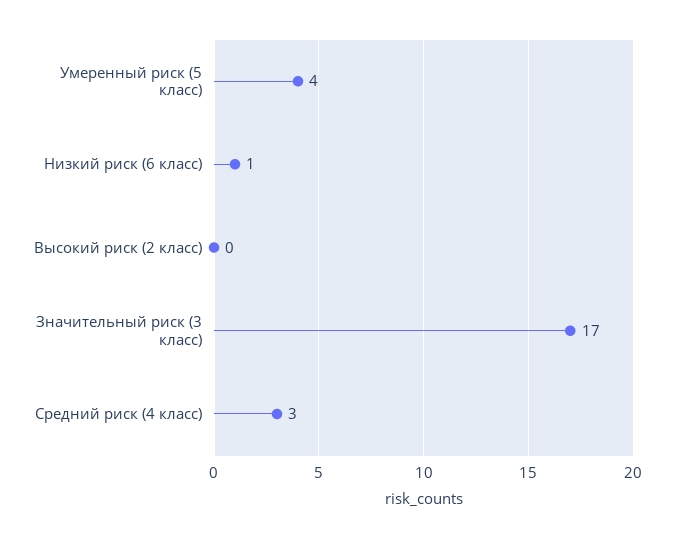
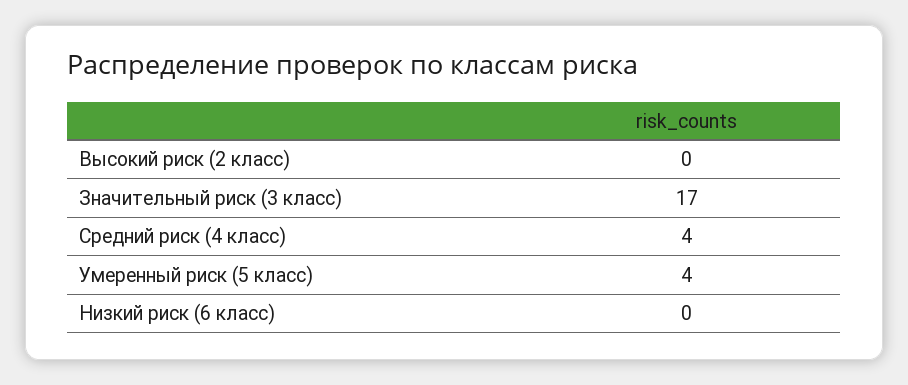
Низкий риск (6 класс): 1 -> 0
Средний риск (4 класс): 3 -> 4

